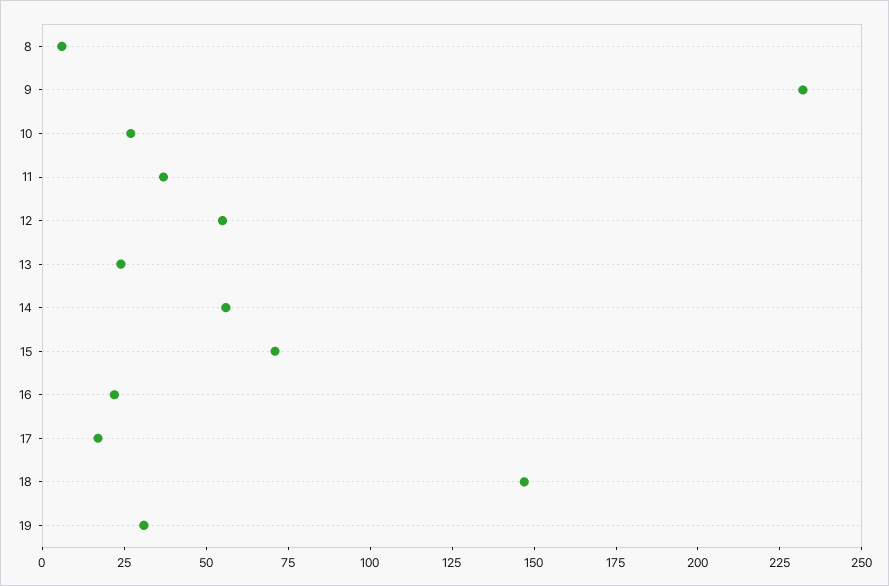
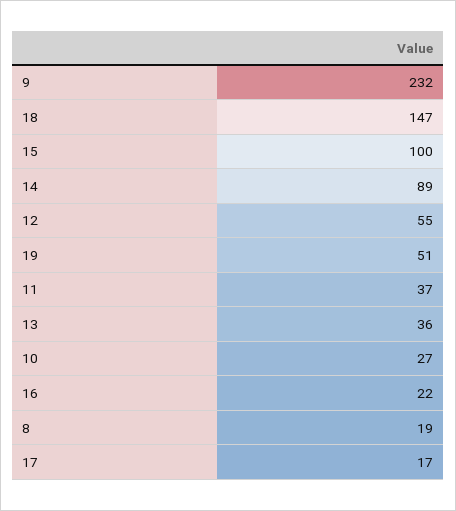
8: 5 -> 19
13: 25 -> 36
14: 55 -> 89
15: 70 -> 100
19: 30 -> 51

